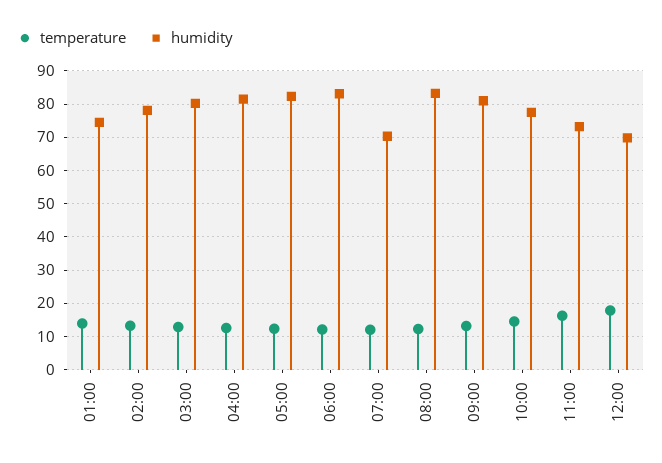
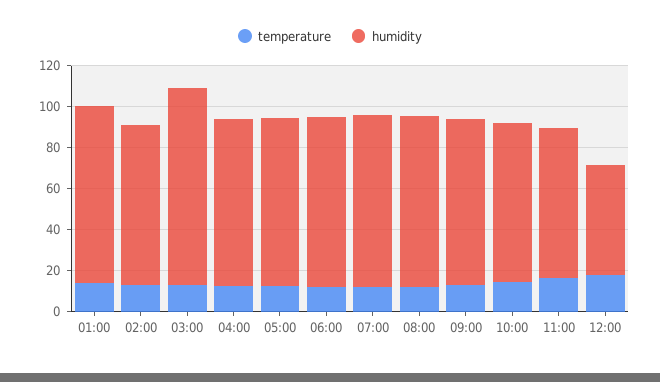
humidity, 01:00: 74 -> 85
humidity, 03:00: 80 -> 95
humidity, 07:00: 70 -> 85
humidity, 12:00: 70 -> 55

